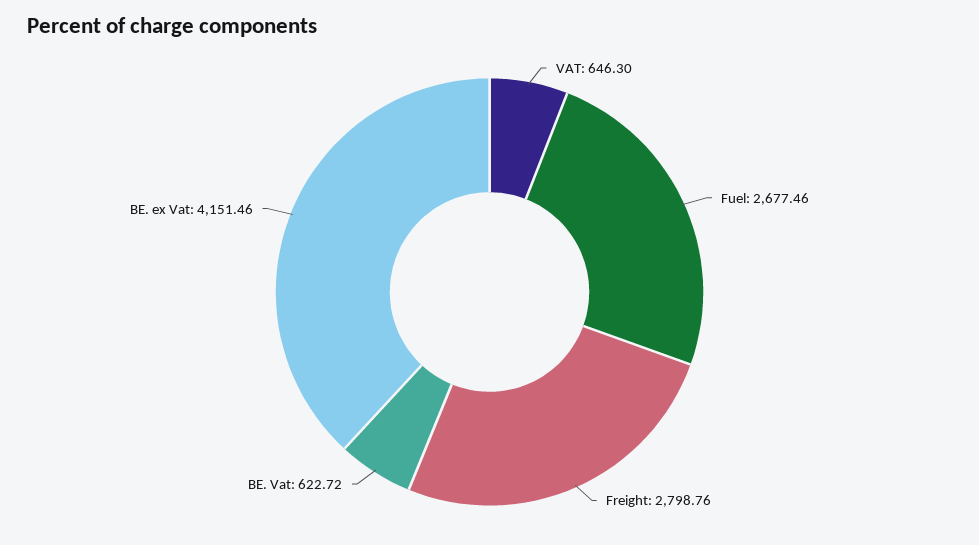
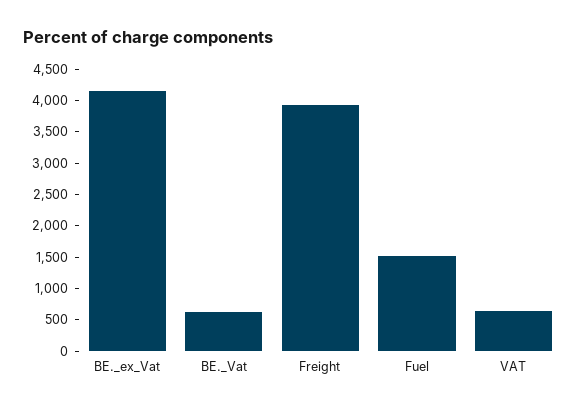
Fuel: 2677.46 -> 1500
Freight: 2798.76 -> 4000

